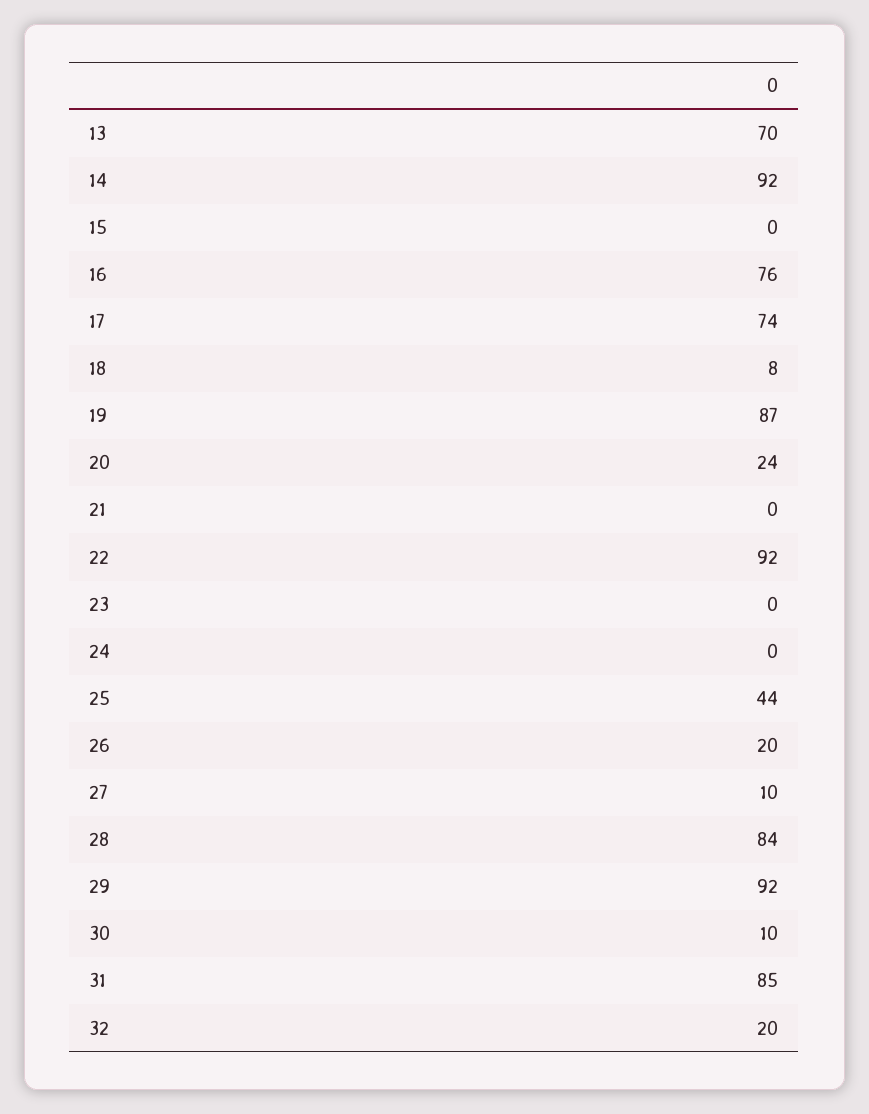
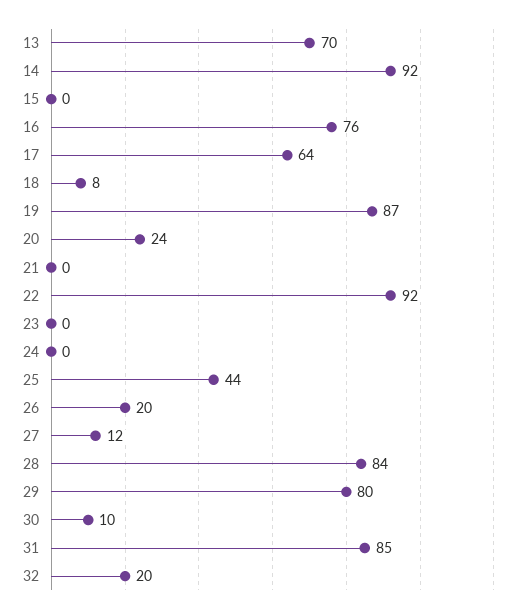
17: 74 -> 64
27: 10 -> 12
29: 92 -> 80

